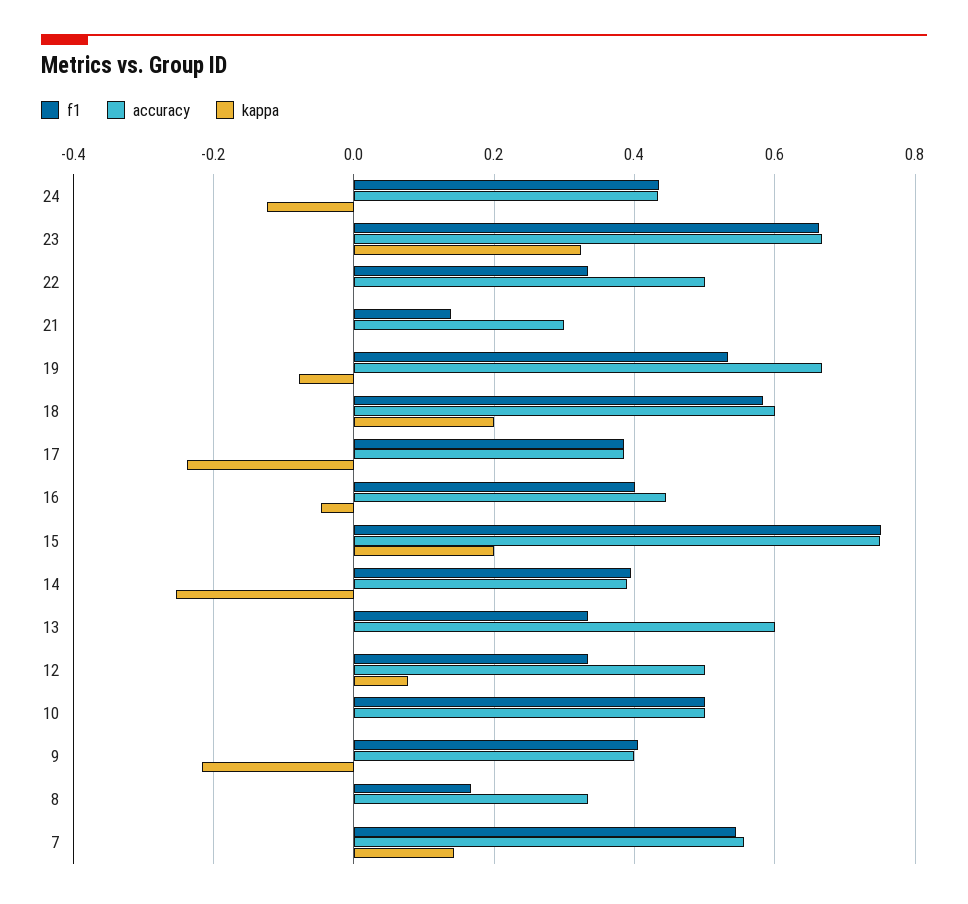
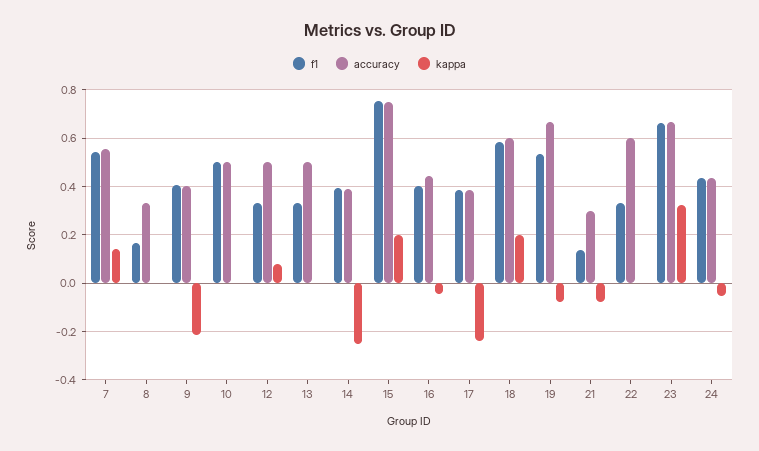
kappa, 24: -0.12 -> -0.05
accuracy, 22: 0.5 -> 0.6
kappa, 21: 0 -> -0.075
accuracy, 13: 0.6 -> 0.5

